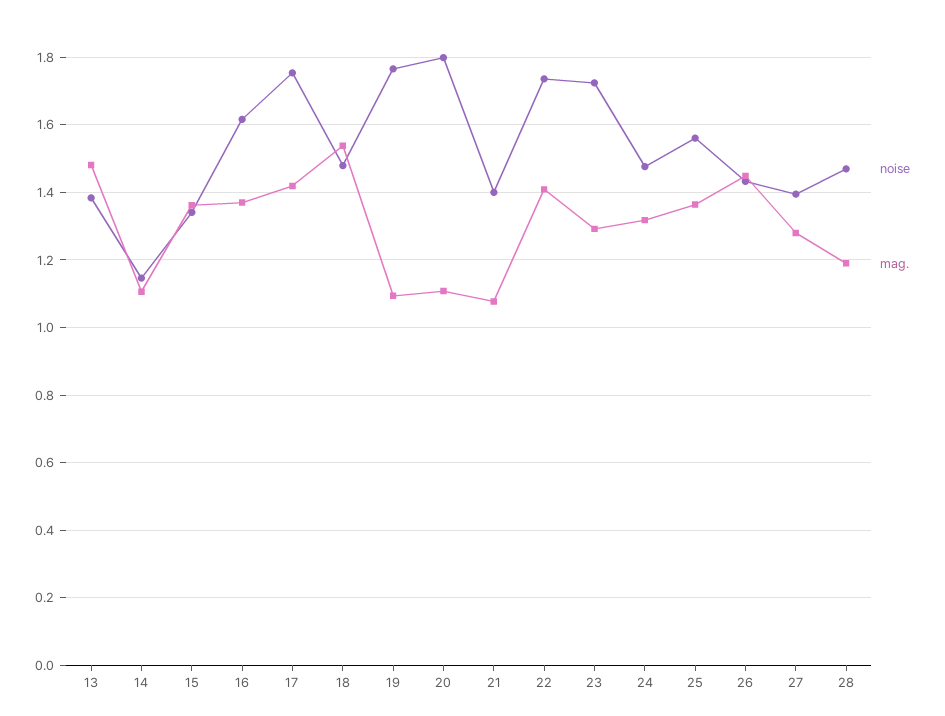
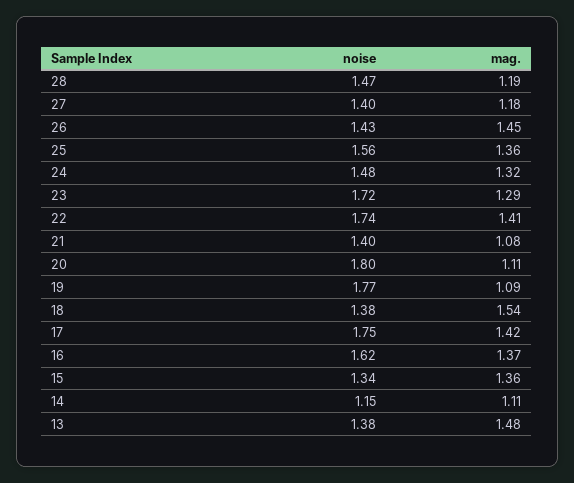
noise, 18: 1.48 -> 1.38
mag., 27: 1.28 -> 1.18

